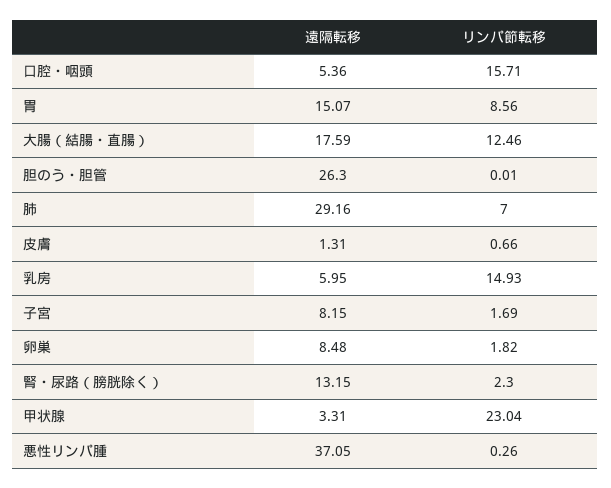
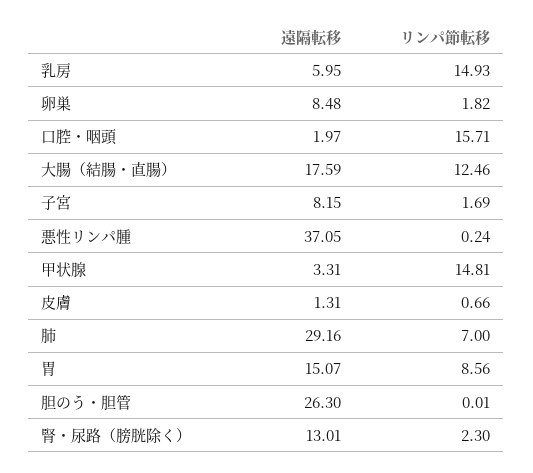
遠隔転移, 口腔・咽頭: 5.36 -> 1.97
遠隔転移, 腎・尿路（膀胱除く）: 13.15 -> 13.01
リンパ節転移, 甲状腺: 23.04 -> 14.81
リンパ節転移, 悪性リンパ腫: 0.26 -> 0.24

